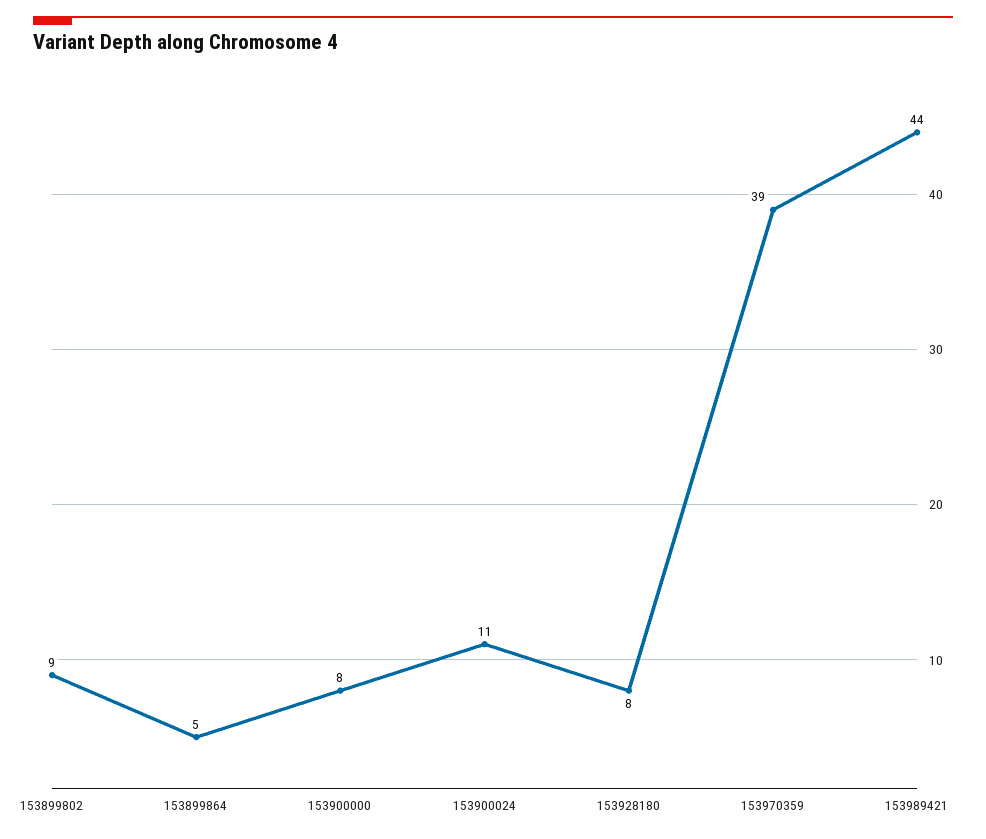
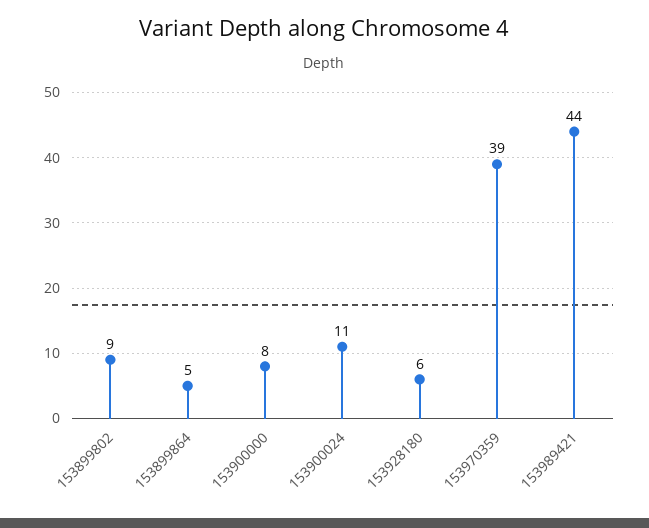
153928180: 8 -> 6

